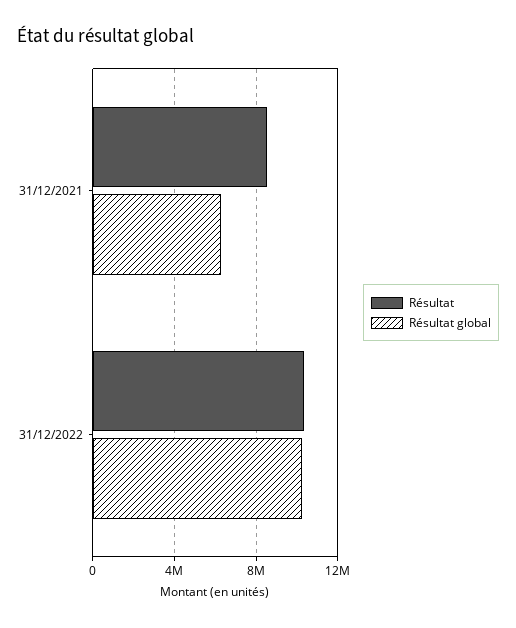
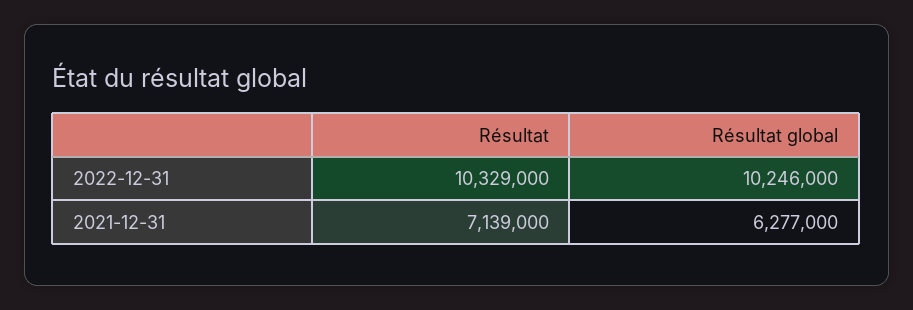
Résultat, 31/12/2021: 8500000 -> 7139000

